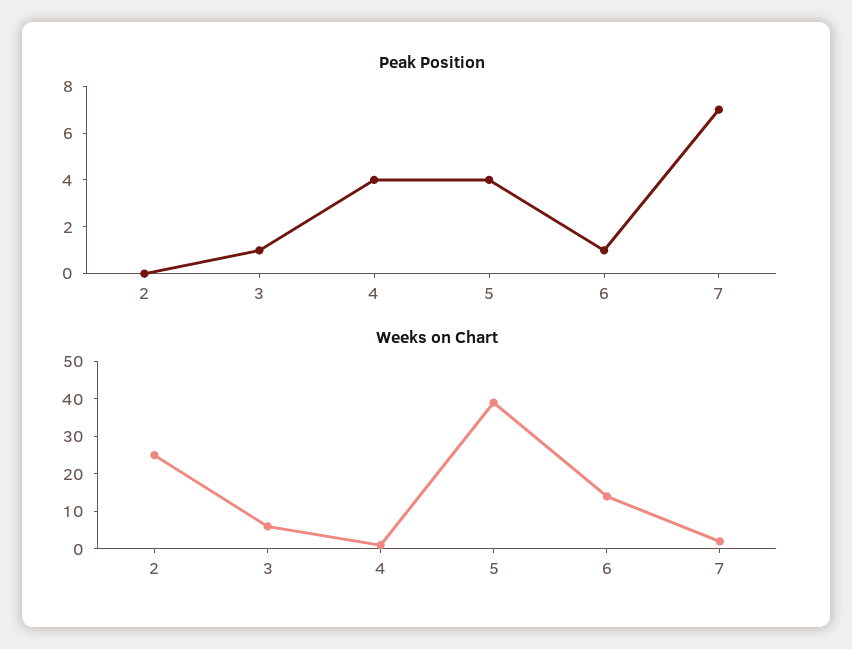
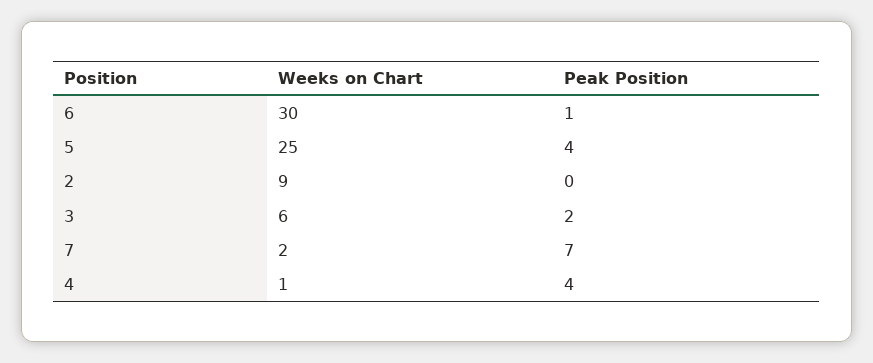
Peak Position, 3: 1 -> 2
Weeks on Chart, 2: 25 -> 9
Weeks on Chart, 5: 40 -> 25
Weeks on Chart, 6: 15 -> 30

